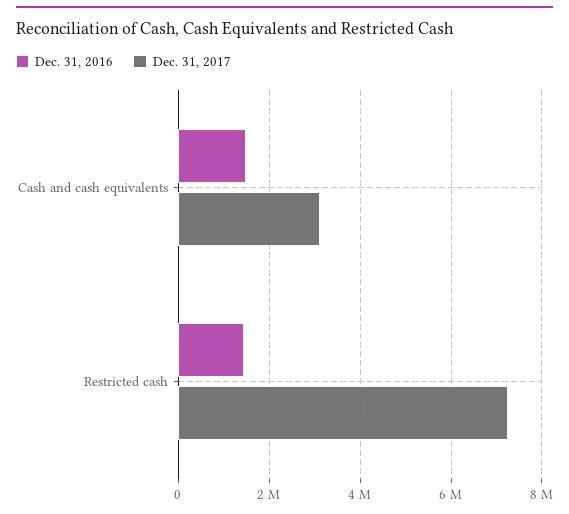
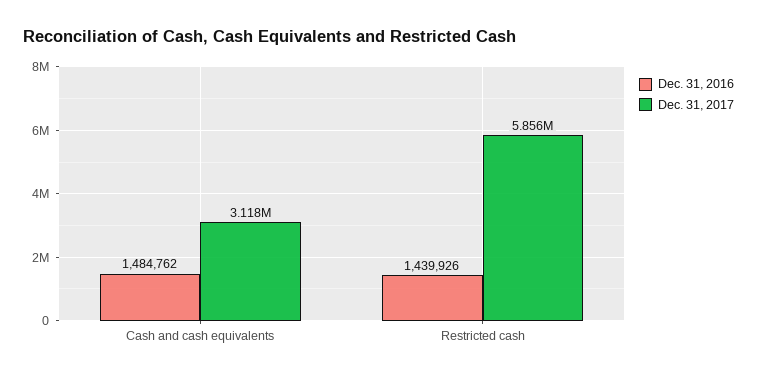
Dec. 31, 2017, Restricted cash: 7200000 -> 5856000

